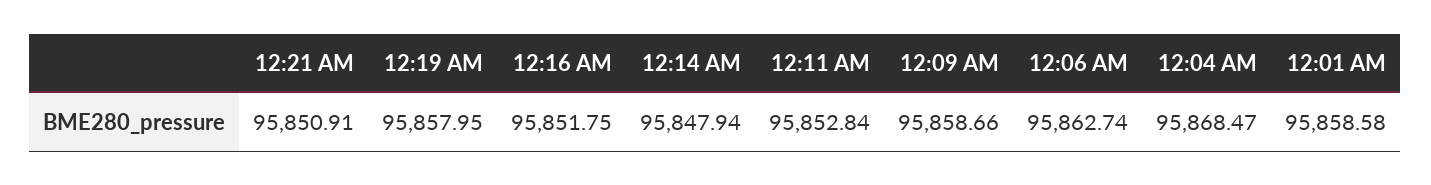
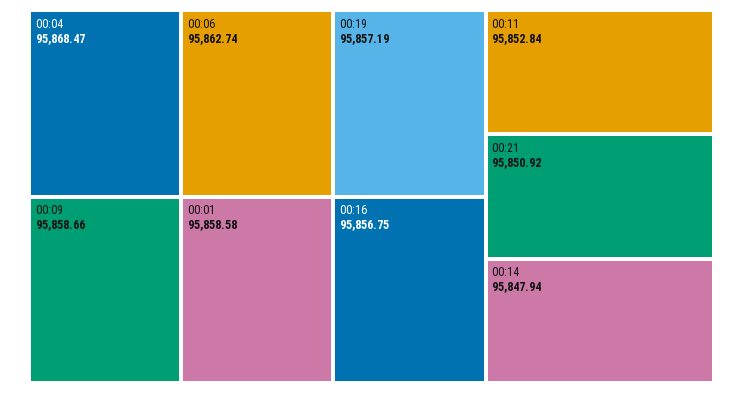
12:21 AM: 95850.91 -> 95850.92
12:19 AM: 95857.95 -> 95857.19
12:16 AM: 95851.75 -> 95856.75

